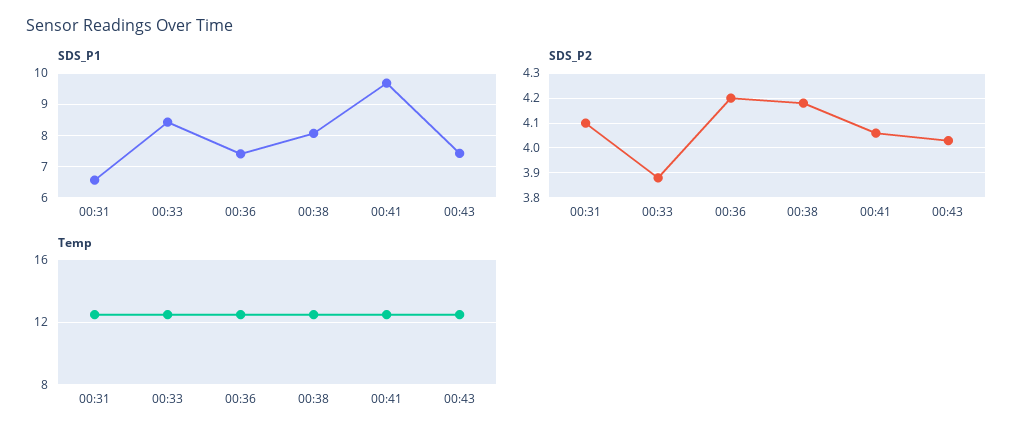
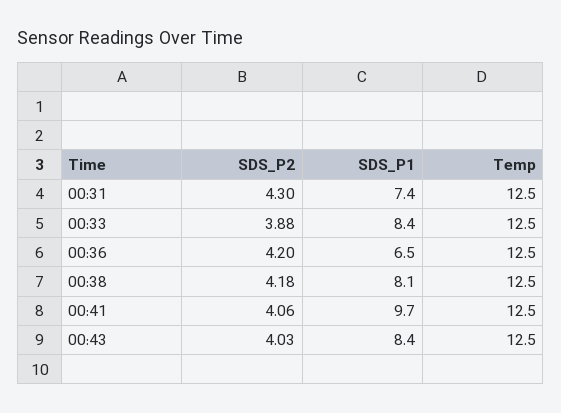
SDS_P1, 00:31: 6.6 -> 7.4
SDS_P1, 00:36: 7.4 -> 6.5
SDS_P1, 00:43: 7.4 -> 8.4
SDS_P2, 00:31: 4.1 -> 4.3

